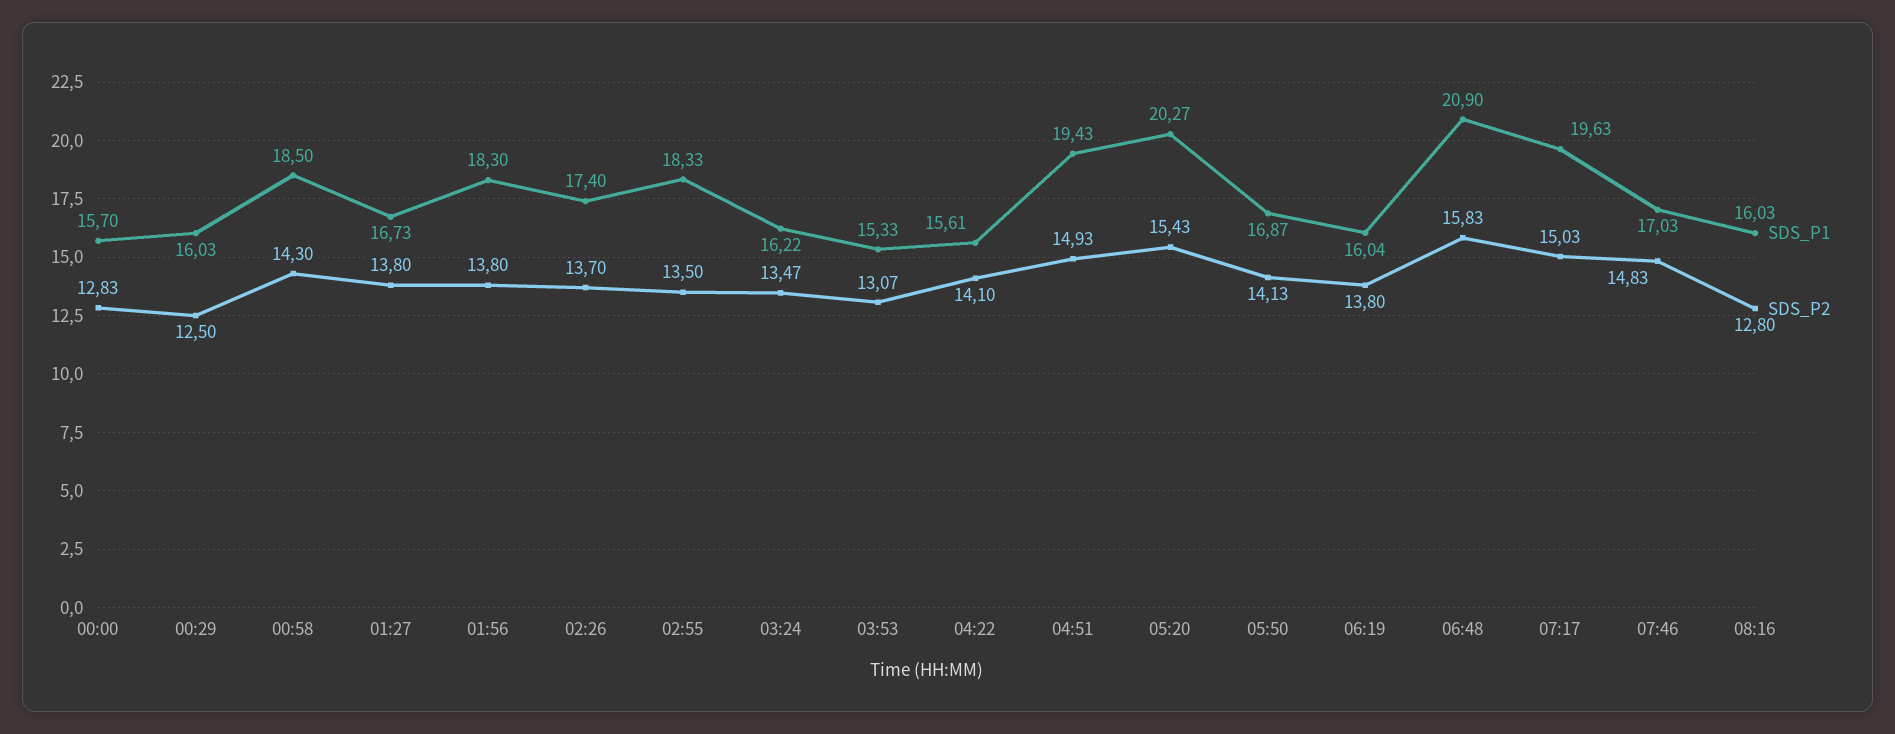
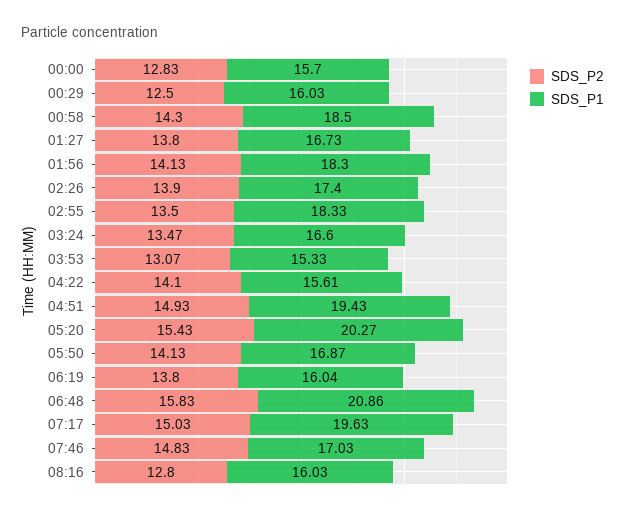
SDS_P2, 01:56: 13.8 -> 14.13
SDS_P2, 02:26: 13.7 -> 13.9
SDS_P1, 03:24: 16.22 -> 16.6
SDS_P1, 06:48: 20.9 -> 20.86

